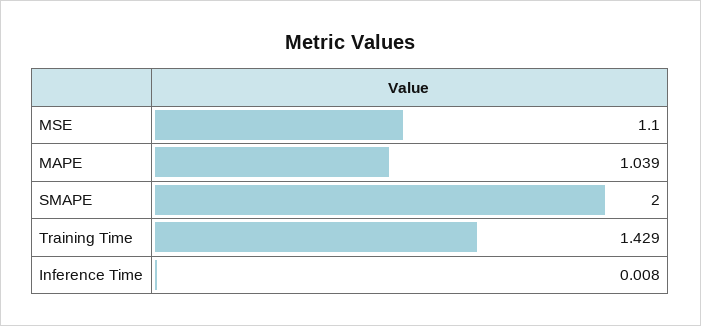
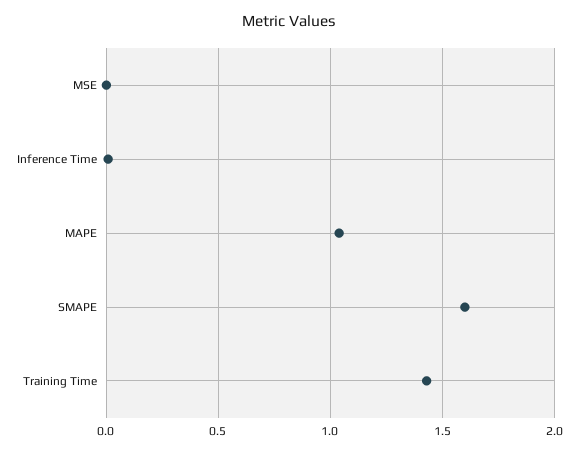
MSE: 1.1 -> 0
SMAPE: 2 -> 1.6

